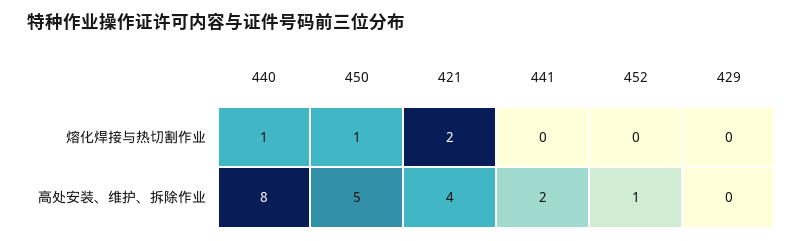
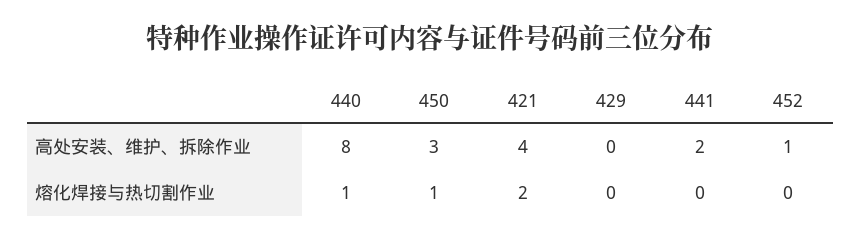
450, 高处安装、维护、拆除作业: 5 -> 3

